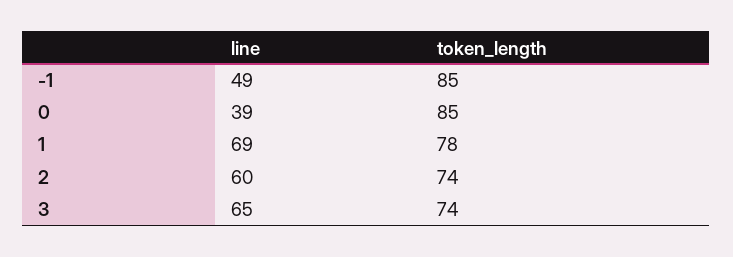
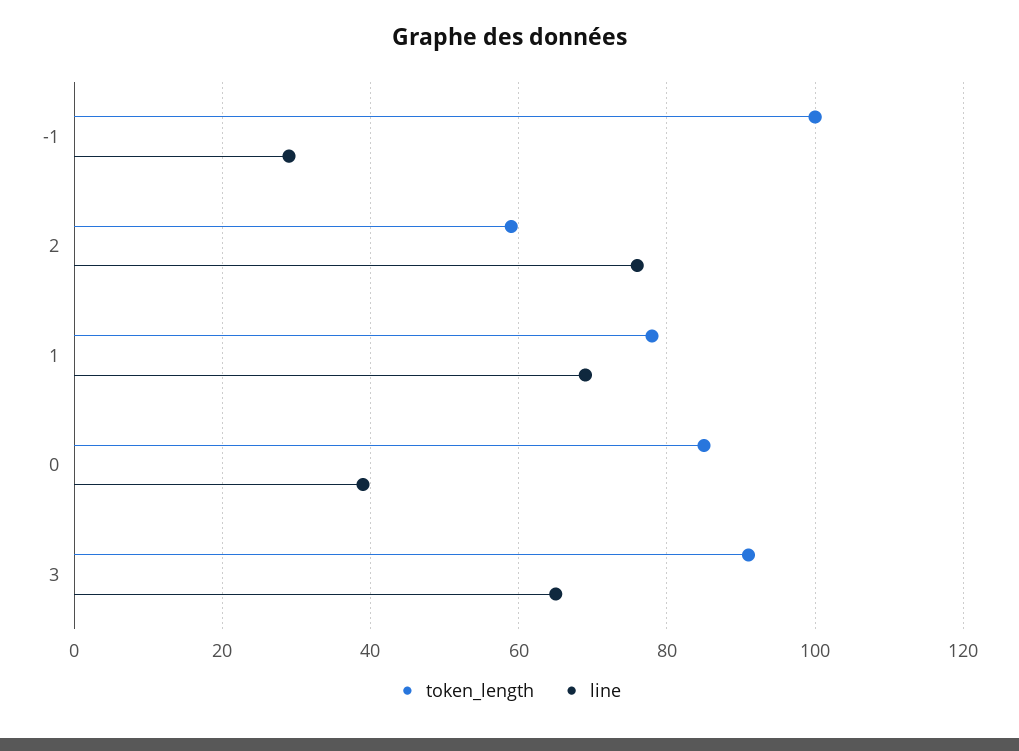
line, -1: 49 -> 30
token_length, -1: 85 -> 100
line, 2: 60 -> 75
token_length, 2: 74 -> 60
token_length, 3: 74 -> 90

